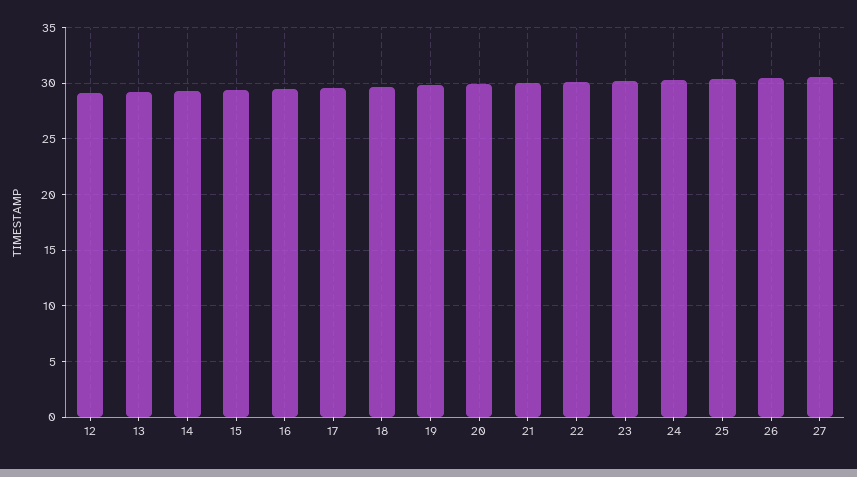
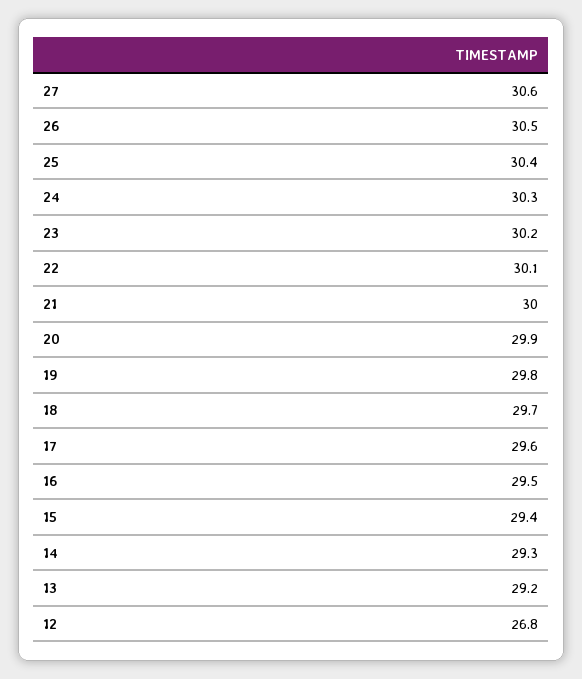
12: 29 -> 26.8

